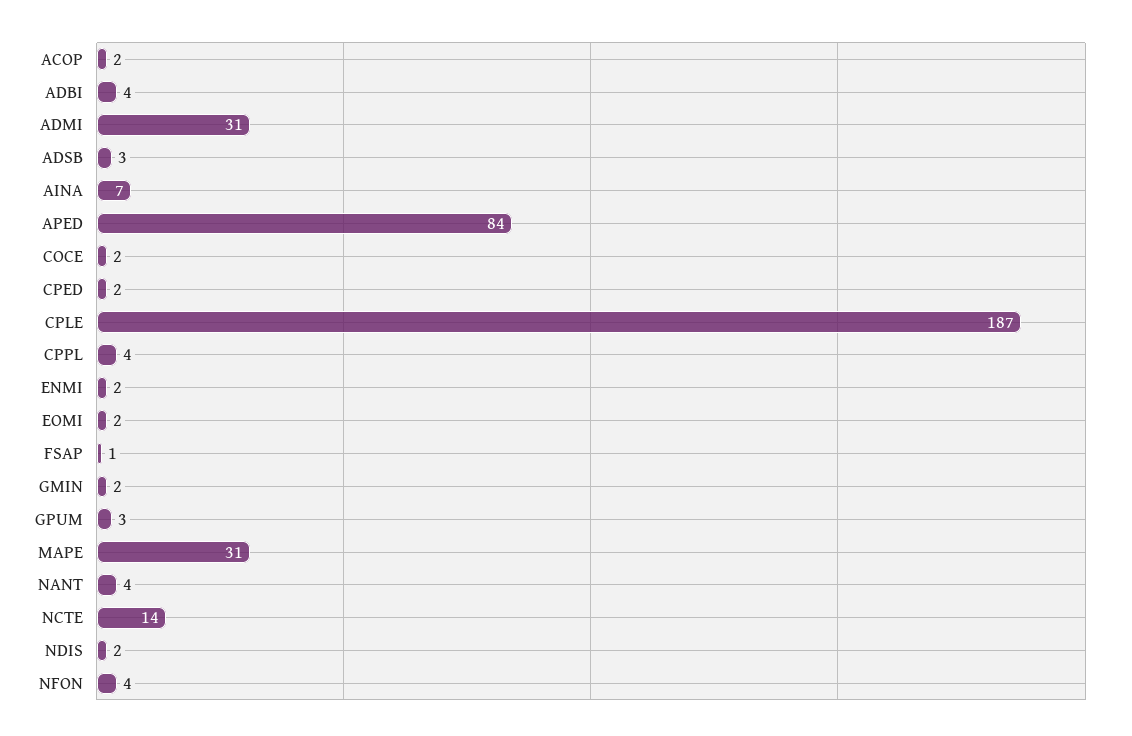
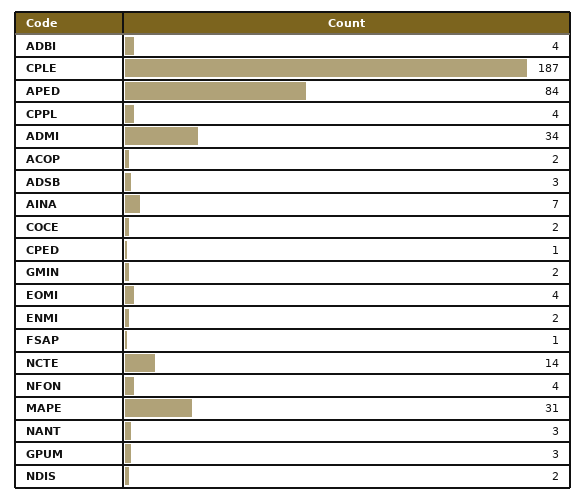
ADMI: 31 -> 34
CPED: 2 -> 1
EOMI: 2 -> 4
NANT: 4 -> 3

